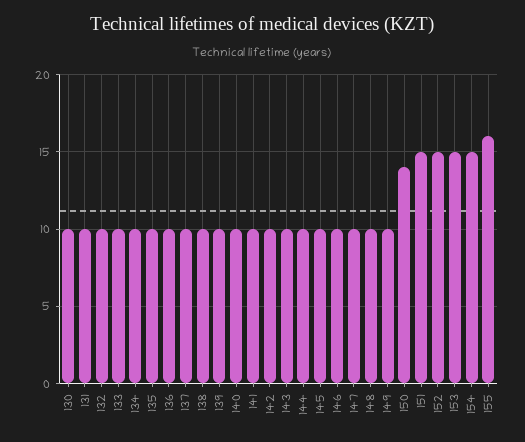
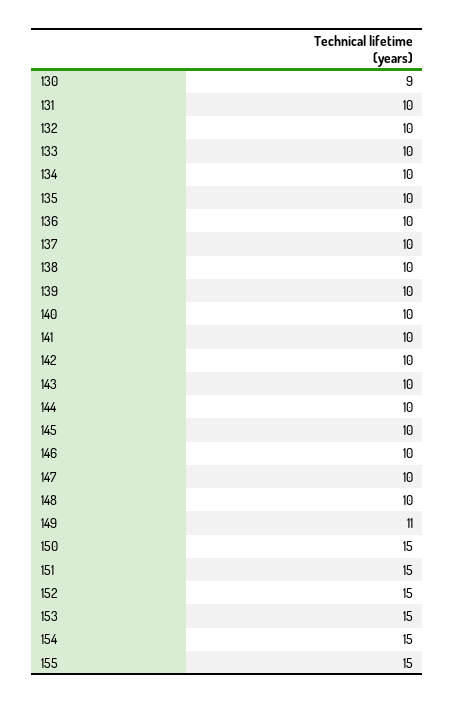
130: 10 -> 9
149: 10 -> 11
150: 14 -> 15
155: 16 -> 15

